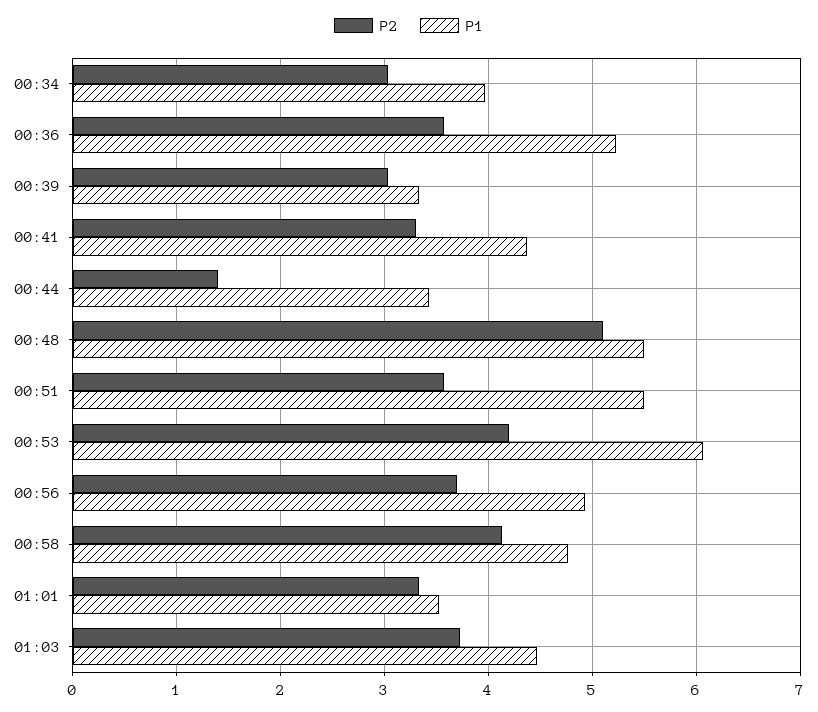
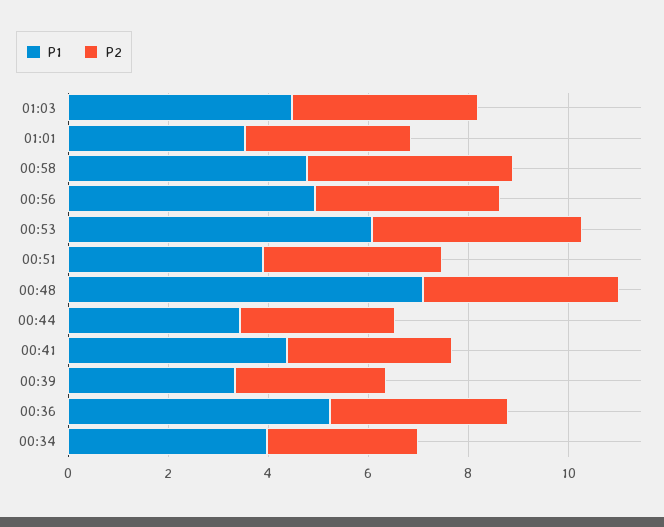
P2, 00:44: 1.4 -> 3
P2, 00:48: 5.1 -> 4
P1, 00:48: 5.5 -> 7
P1, 00:51: 5.5 -> 4

